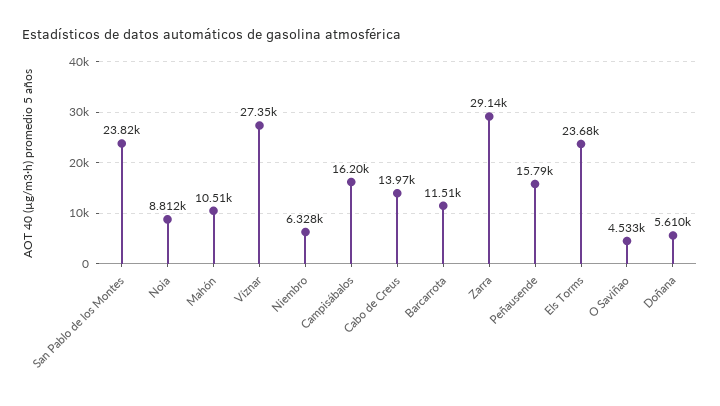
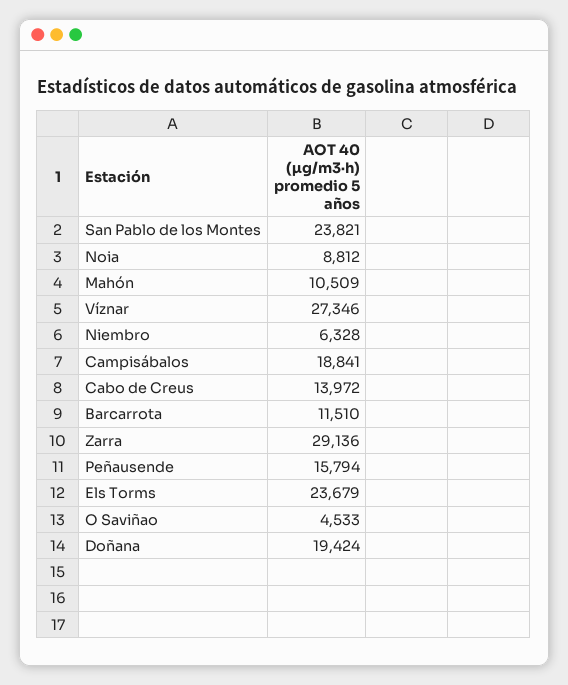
Campisábalos: 16200 -> 18841
Doñana: 5610 -> 19424

